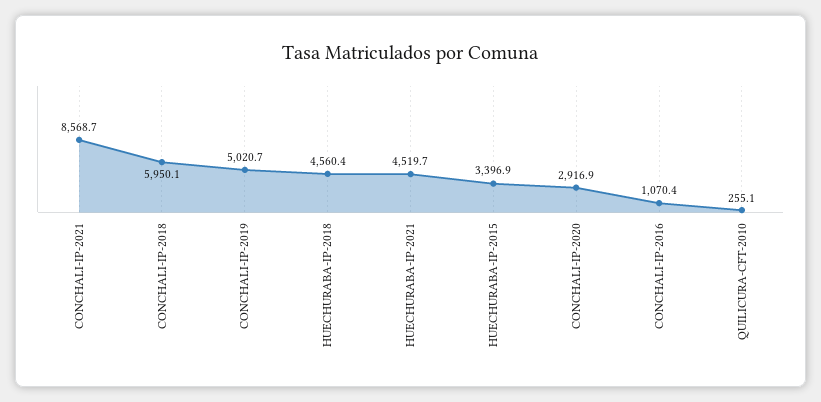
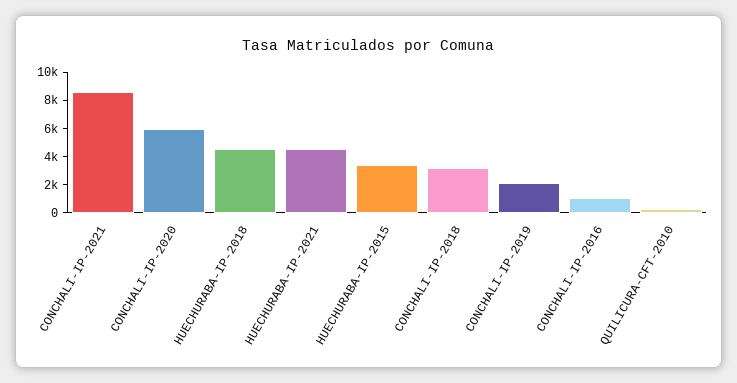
CONCHALI-IP-2018: 5950.1 -> 3000
CONCHALI-IP-2019: 5020.7 -> 2000
CONCHALI-IP-2020: 2916.9 -> 6000

